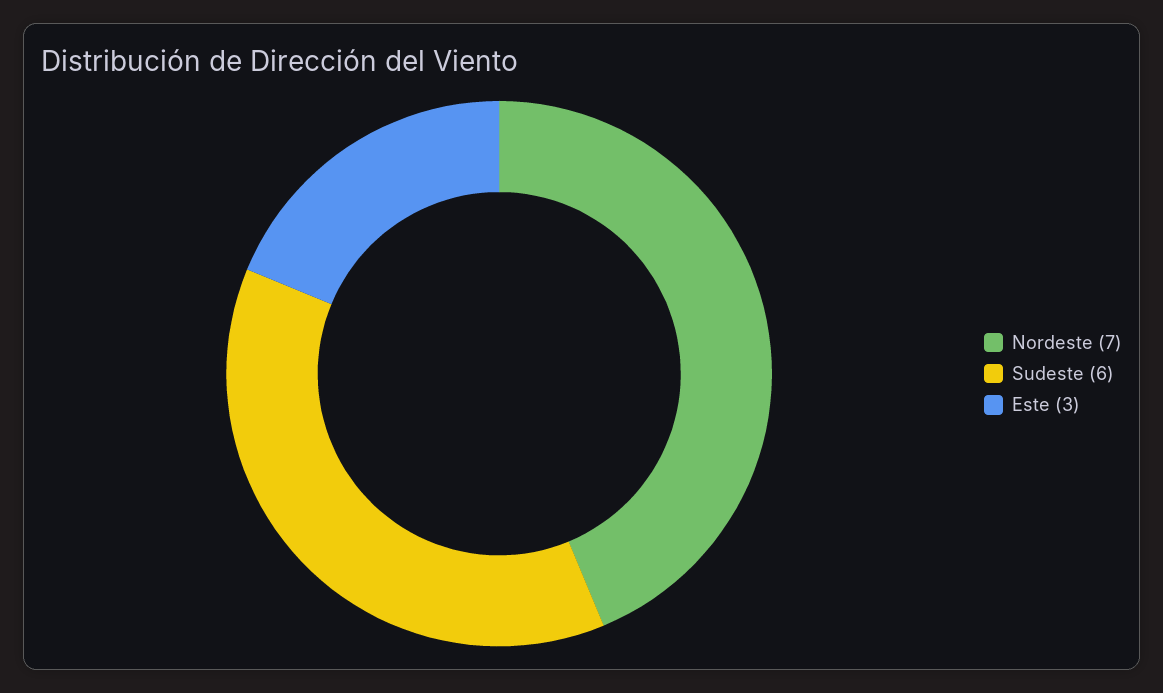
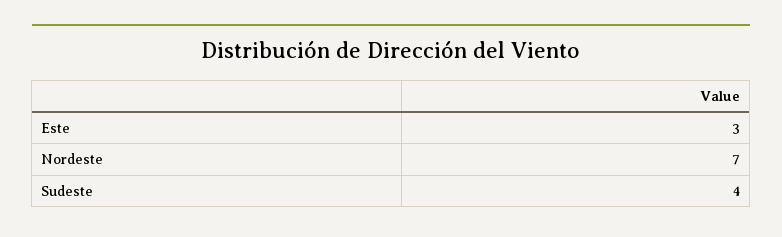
Sudeste: 6 -> 4

